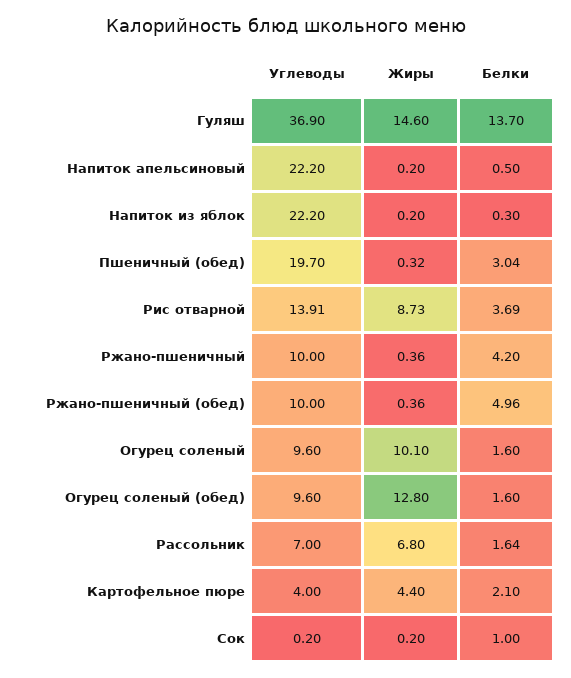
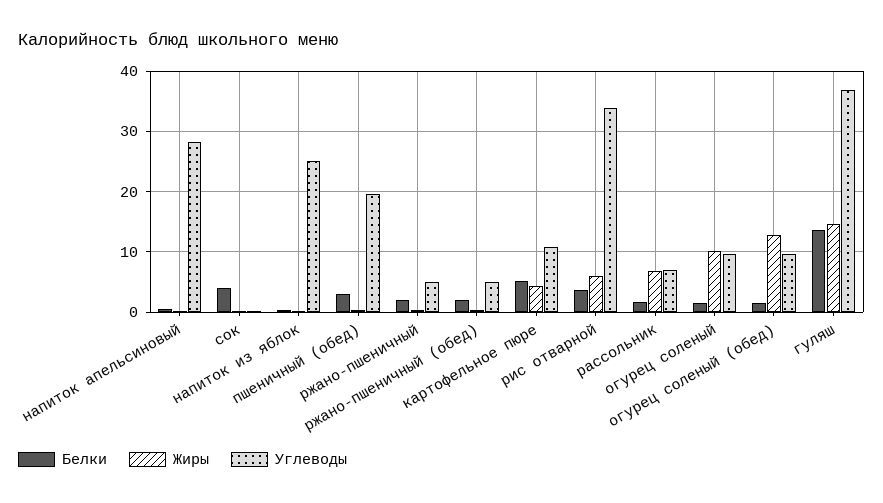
Углеводы, Напиток апельсиновый: 22.2 -> 28
Углеводы, Напиток из яблок: 22.2 -> 25
Углеводы, Рис отварной: 13.91 -> 34
Жиры, Рис отварной: 8.73 -> 6
Углеводы, Ржано-пшеничный: 10 -> 5
Белки, Ржано-пшеничный: 4.2 -> 2
Углеводы, Ржано-пшеничный (обед): 10 -> 5
Белки, Ржано-пшеничный (обед): 4.96 -> 2
Углеводы, Картофельное пюре: 4 -> 11
Белки, Картофельное пюре: 2.1 -> 5
Белки, Сок: 1 -> 4

